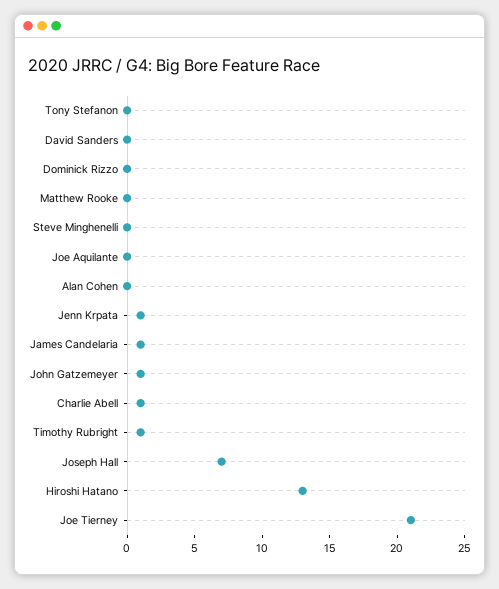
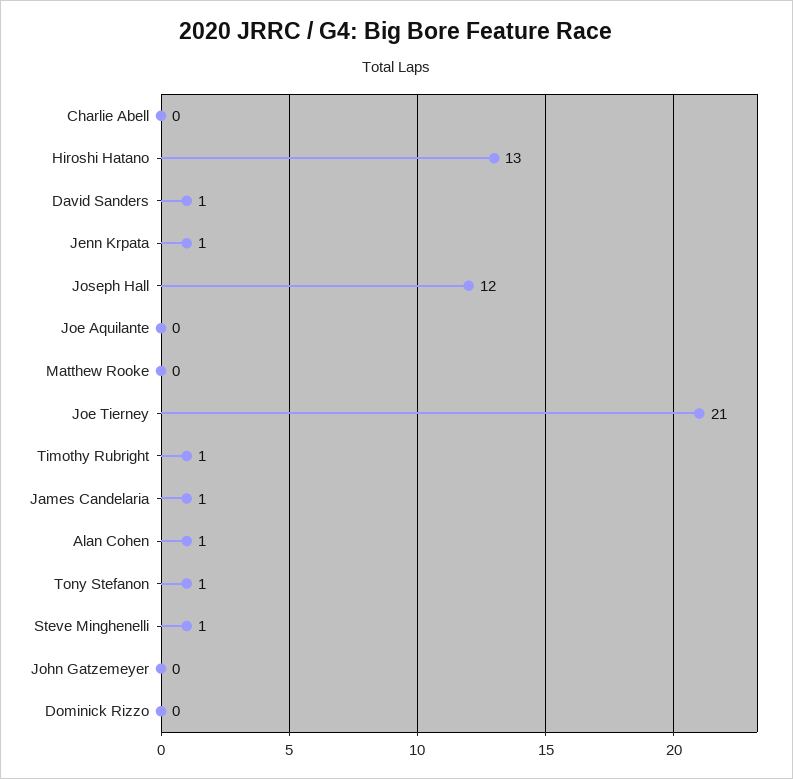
Tony Stefanon: 0 -> 1
David Sanders: 0 -> 1
Steve Minghenelli: 0 -> 1
Alan Cohen: 0 -> 1
John Gatzemeyer: 1 -> 0
Charlie Abell: 1 -> 0
Joseph Hall: 7 -> 12

